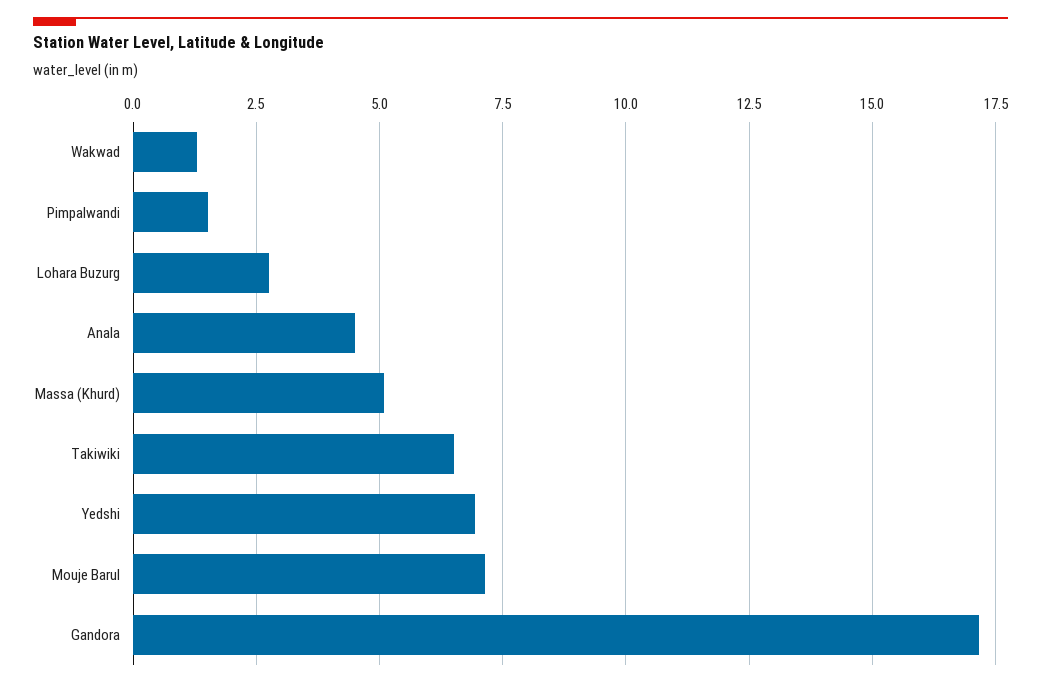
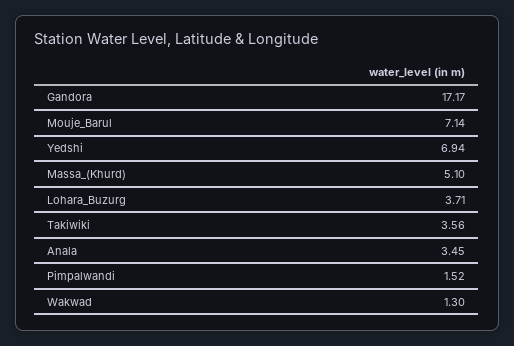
Lohara Buzurg: 2.75 -> 3.71
Anala: 4.5 -> 3.45
Takiwiki: 6.5 -> 3.56

